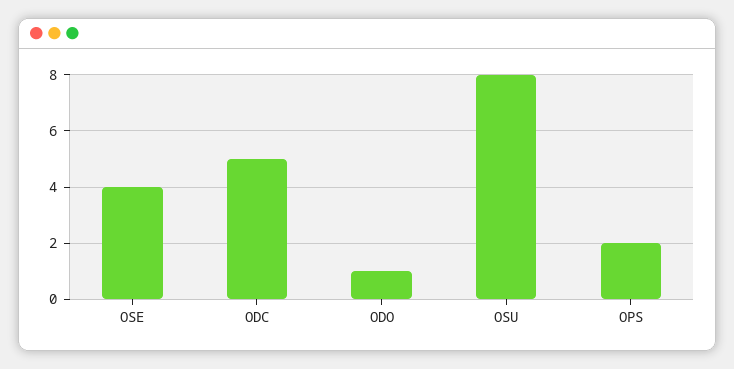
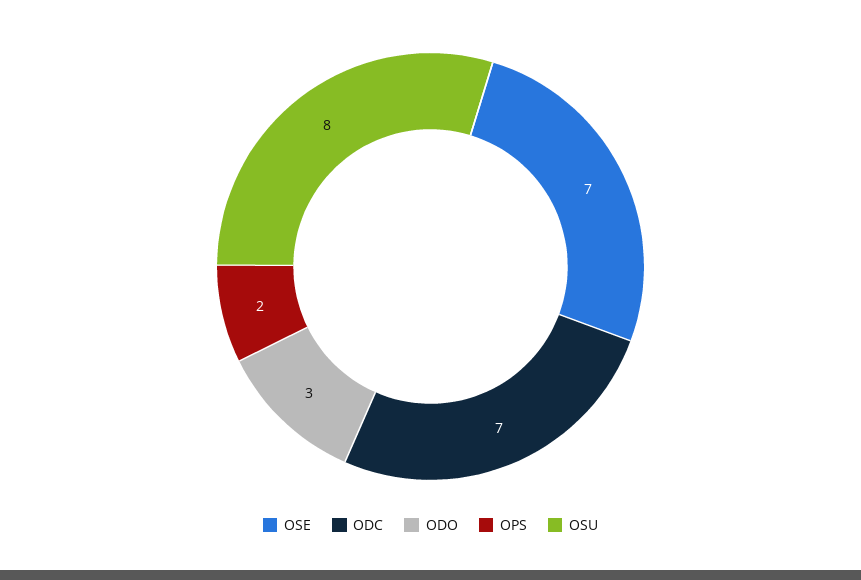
OSE: 4 -> 7
ODC: 5 -> 7
ODO: 1 -> 3

